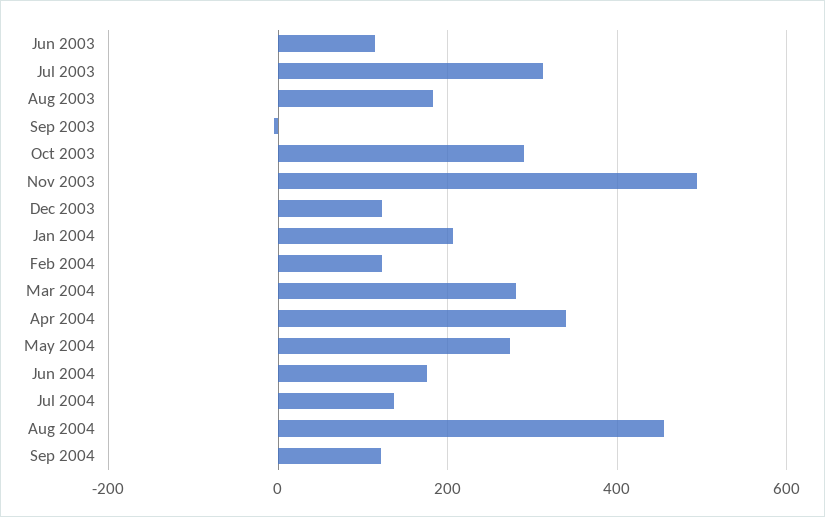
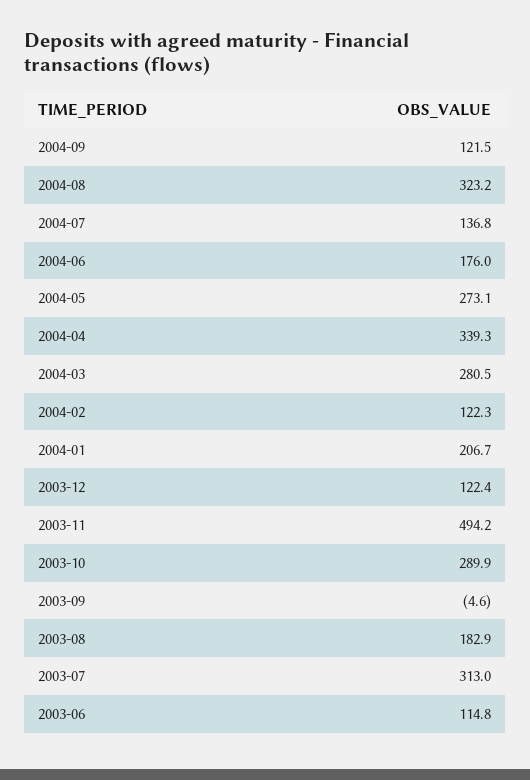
Aug 2004: 460 -> 323.2

